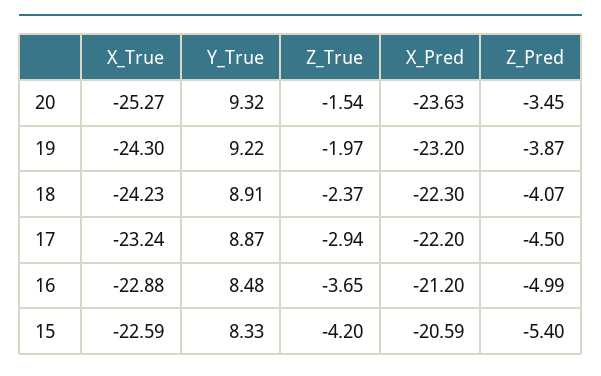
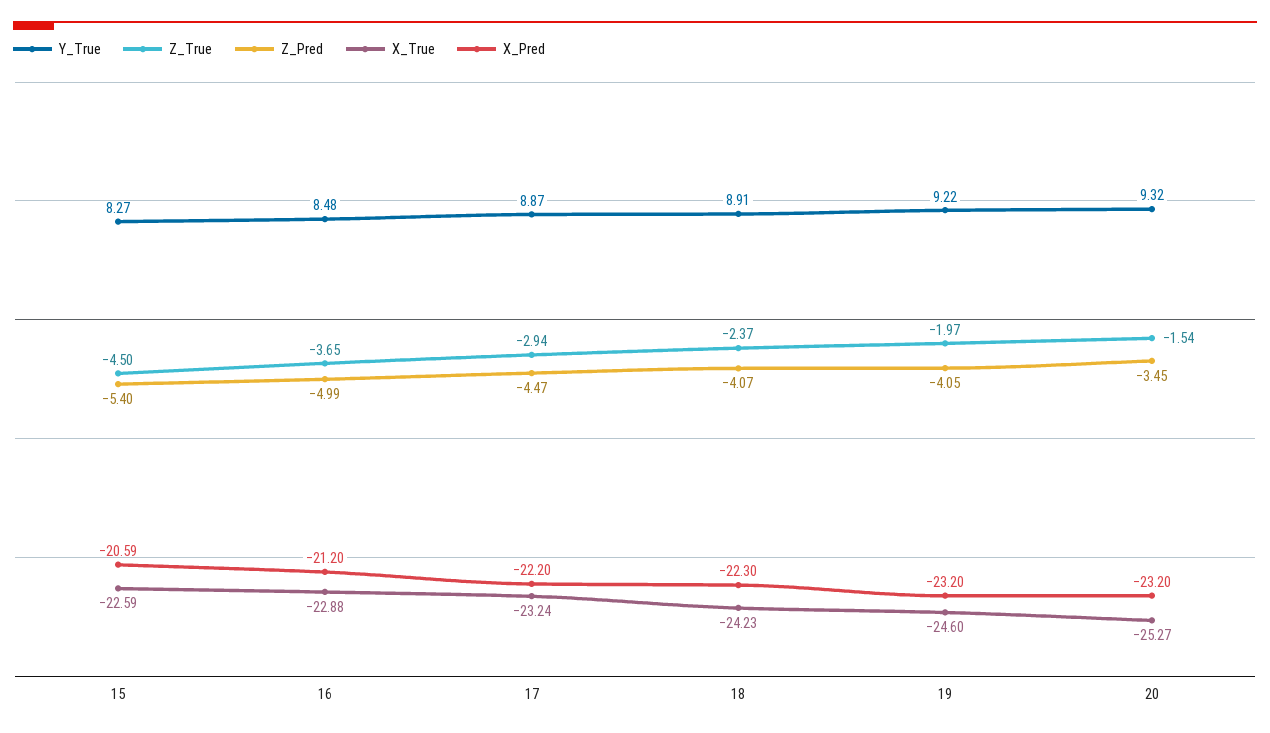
X_Pred, 20: -23.63 -> -23.2
X_True, 19: -24.3 -> -24.6
Z_Pred, 19: -3.87 -> -4.05
Z_Pred, 17: -4.5 -> -4.47
Y_True, 15: 8.33 -> 8.27
Z_True, 15: -4.2 -> -4.5

